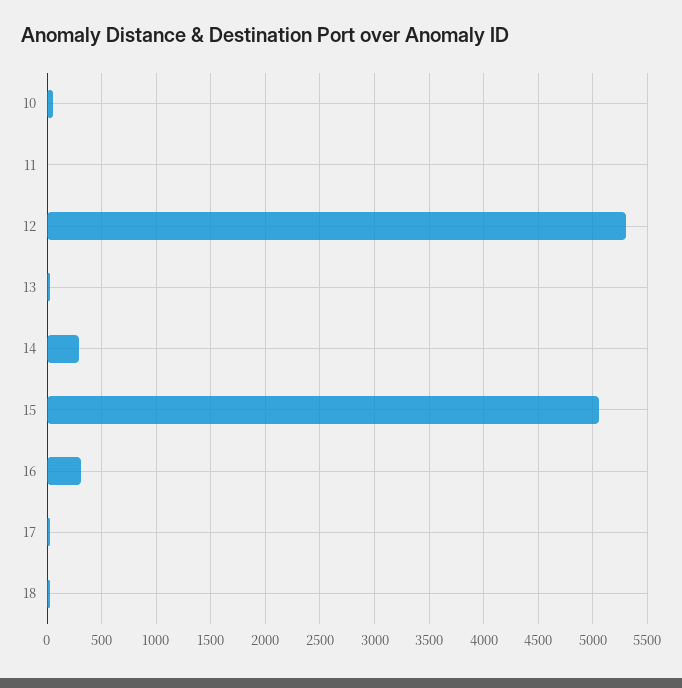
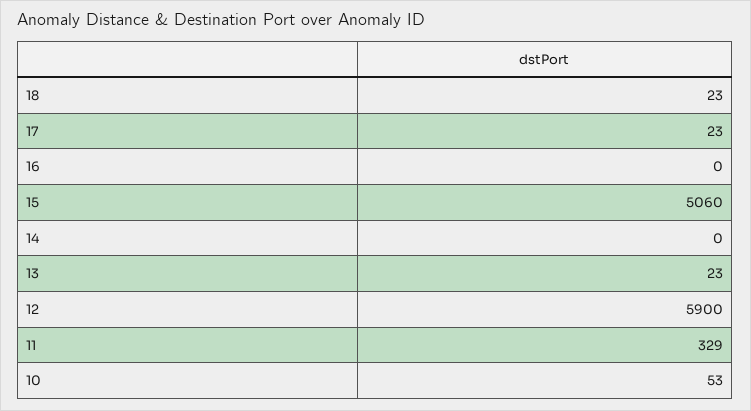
11: 0 -> 329
12: 5300 -> 5900
14: 300 -> 0
16: 300 -> 0

